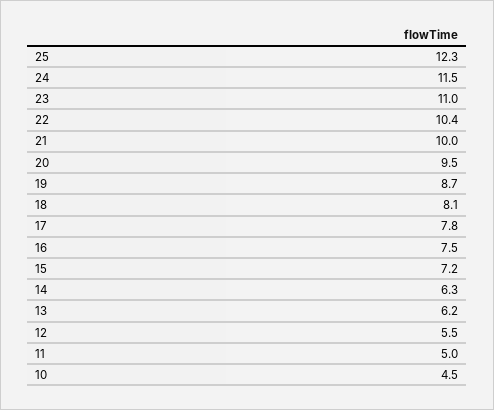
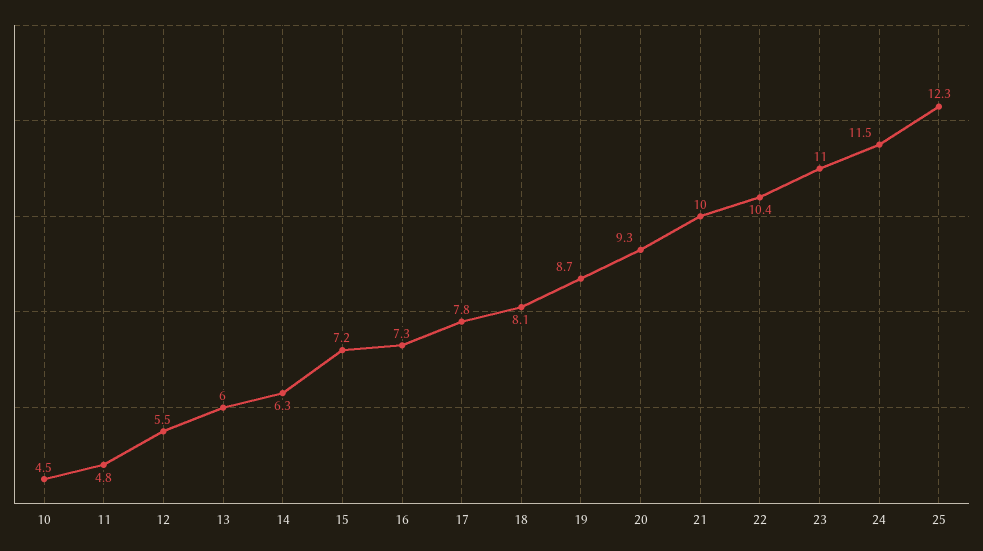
20: 9.5 -> 9.3
16: 7.5 -> 7.3
13: 6.2 -> 6
11: 5 -> 4.8

